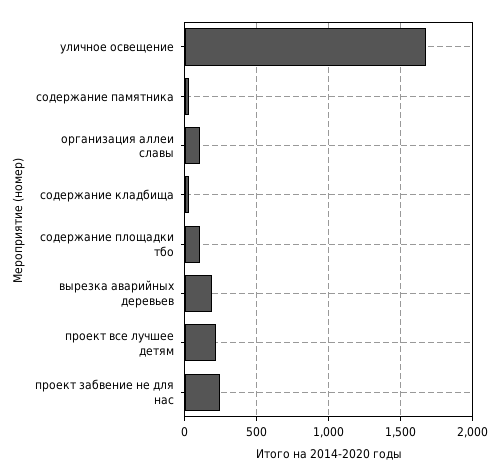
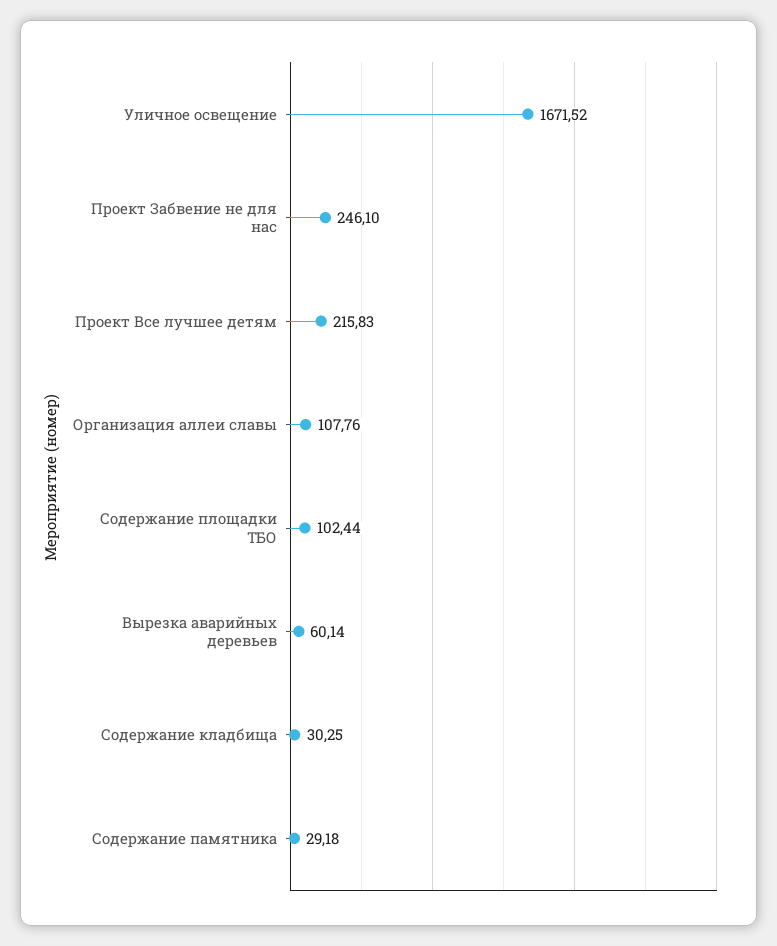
вырезка аварийных деревьев: 200 -> 60.14

